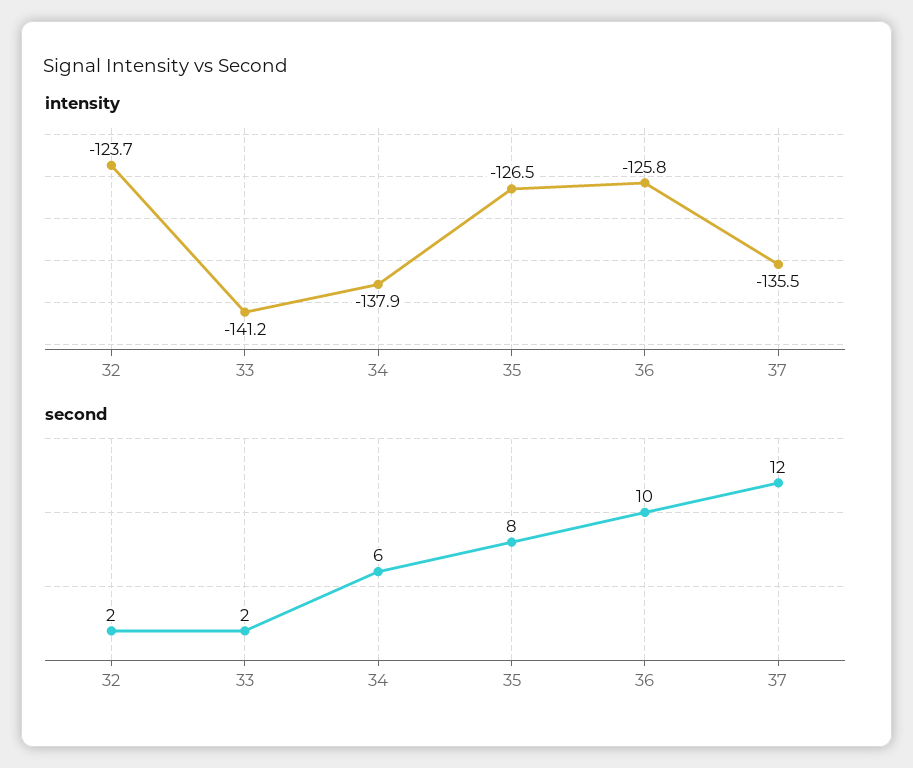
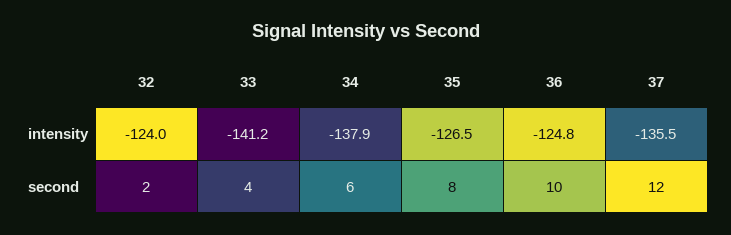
intensity, 32: -123.7 -> -124
intensity, 36: -125.8 -> -124.8
second, 33: 2 -> 4

